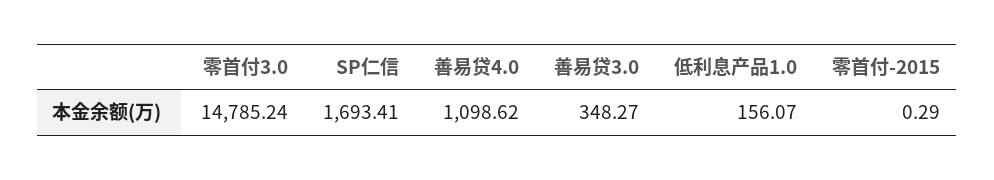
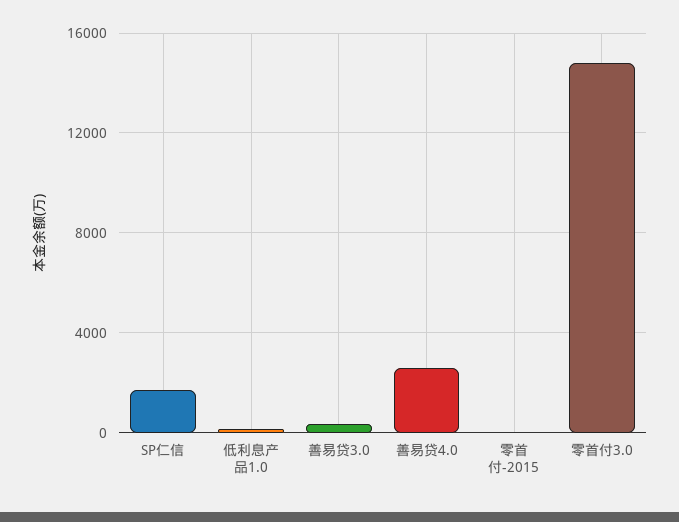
善易贷4.0: 1098.62 -> 2500

